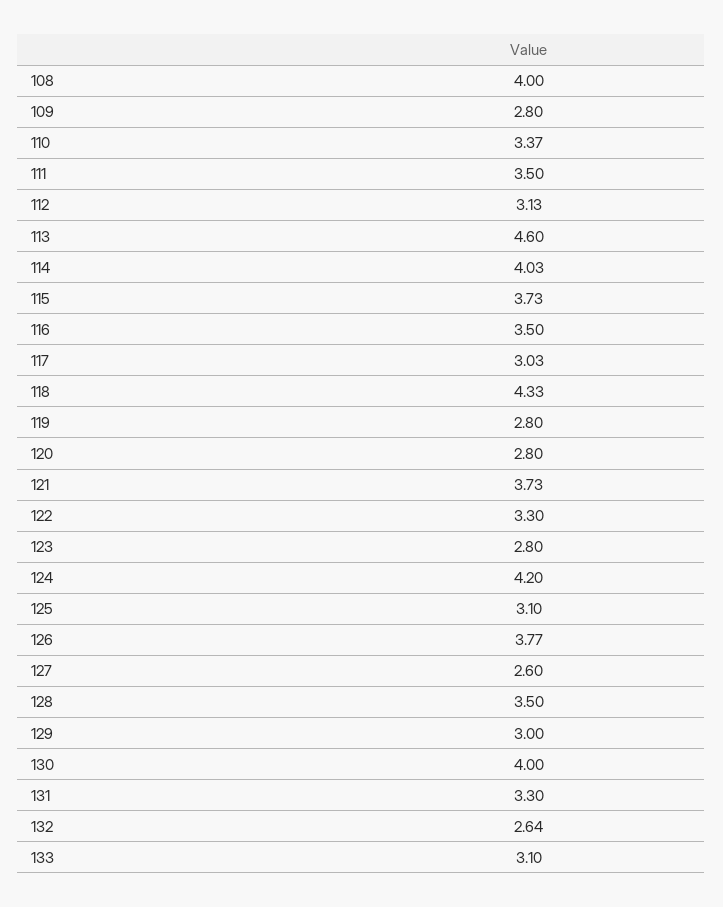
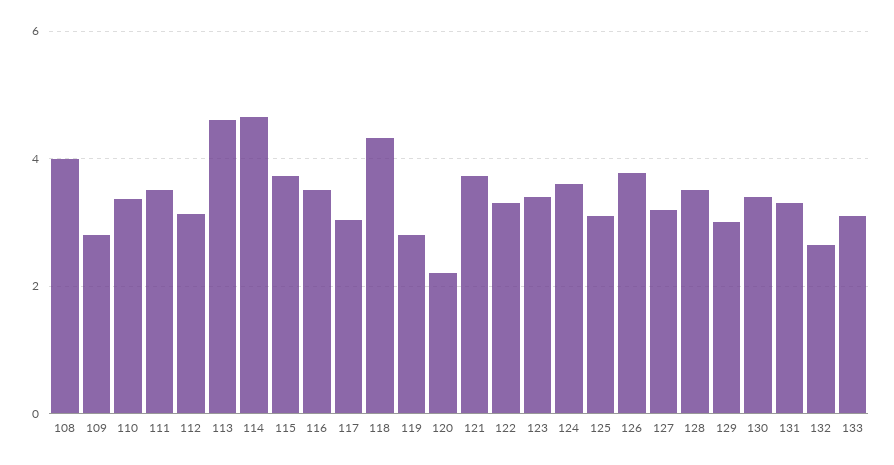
114: 4.03 -> 4.6
120: 2.8 -> 2.2
123: 2.8 -> 3.4
124: 4.2 -> 3.6
127: 2.6 -> 3.2
130: 4 -> 3.4

